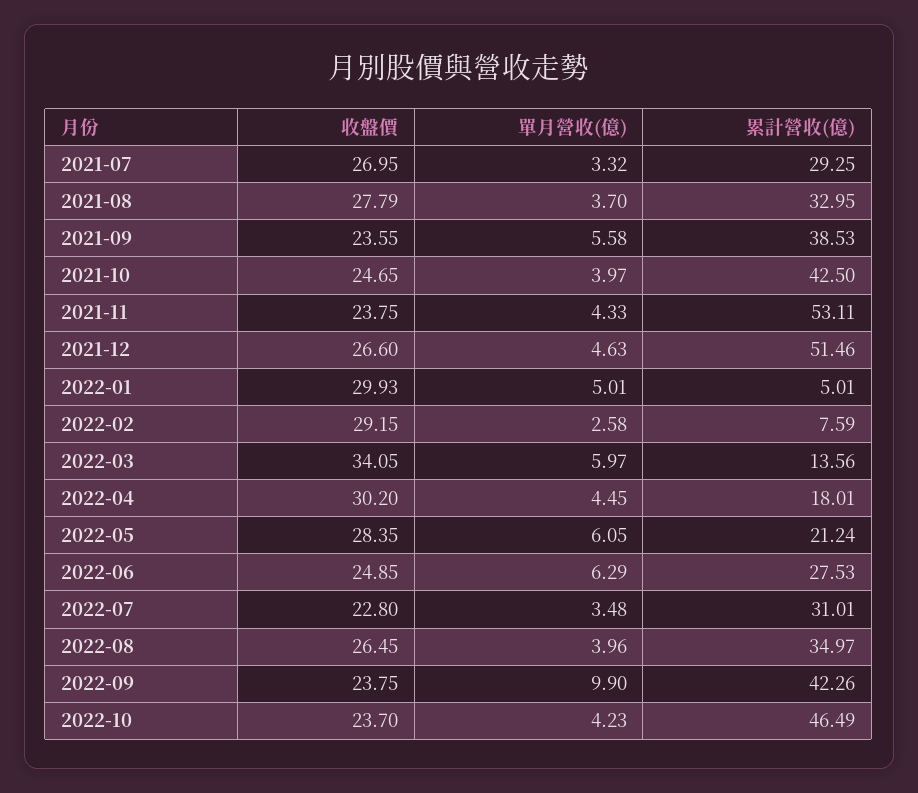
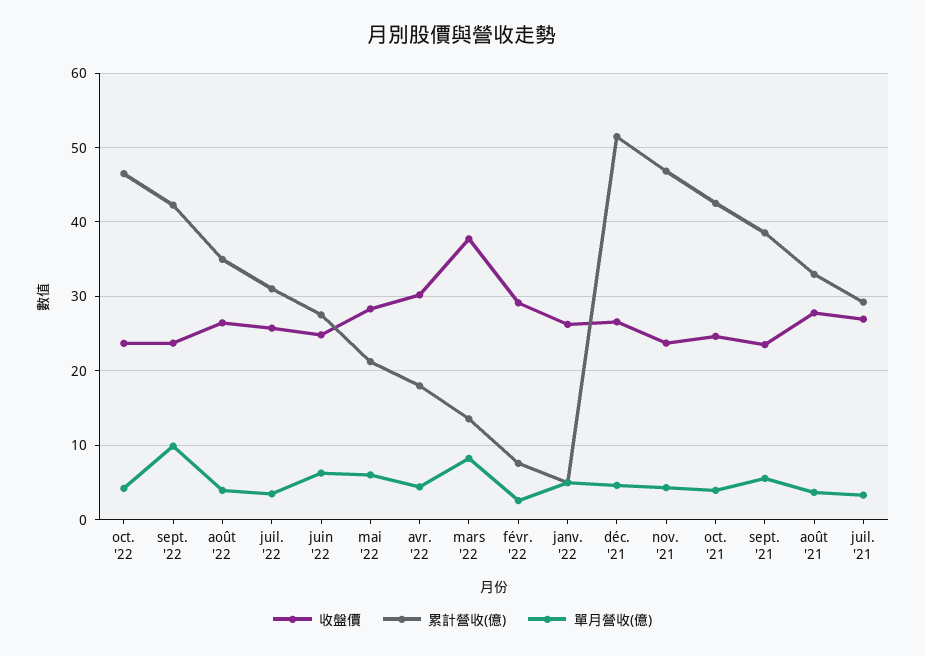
累計營收(億), 2021-11: 53.11 -> 47
收盤價, 2022-01: 29.93 -> 26
收盤價, 2022-03: 34.05 -> 38
單月營收(億), 2022-03: 5.97 -> 8
收盤價, 2022-07: 22.8 -> 26

